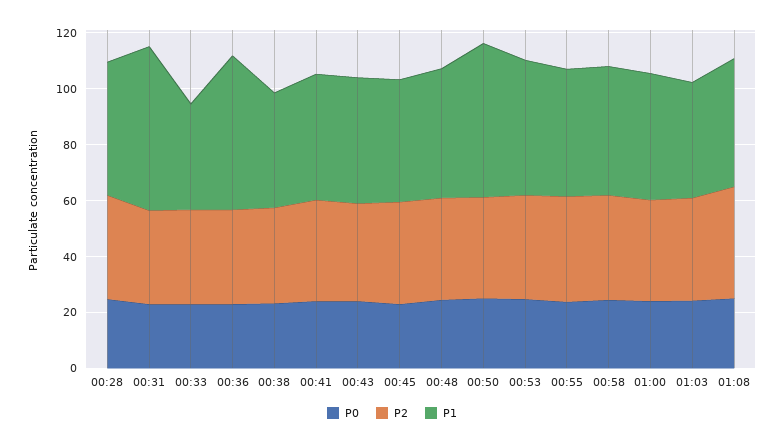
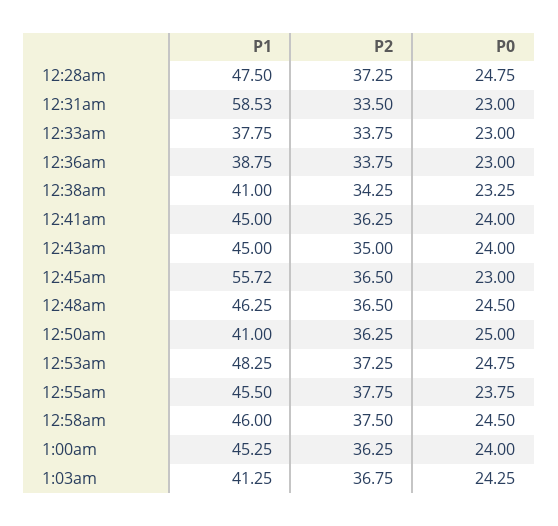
P1, 00:36: 55 -> 38.75
P1, 00:45: 45 -> 55.72
P1, 00:50: 55 -> 41
P0, 01:08: 25 -> none
P2, 01:08: 40 -> none
P1, 01:08: 45 -> none

